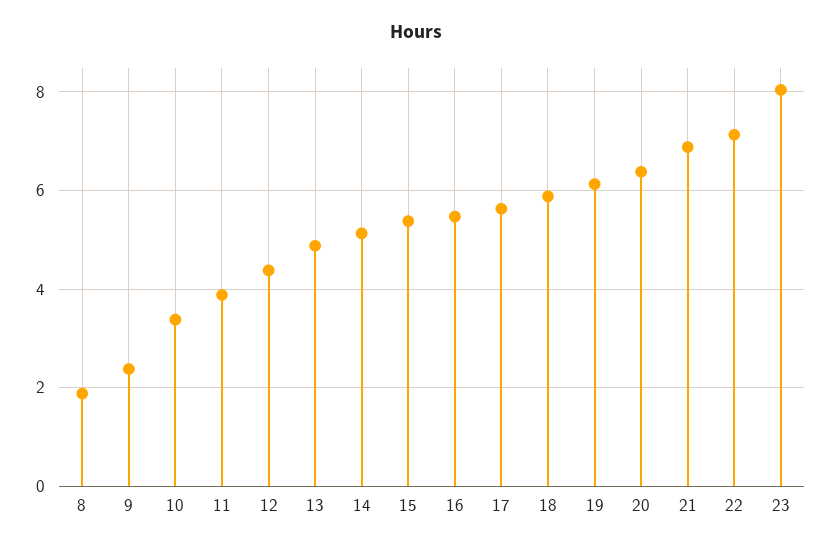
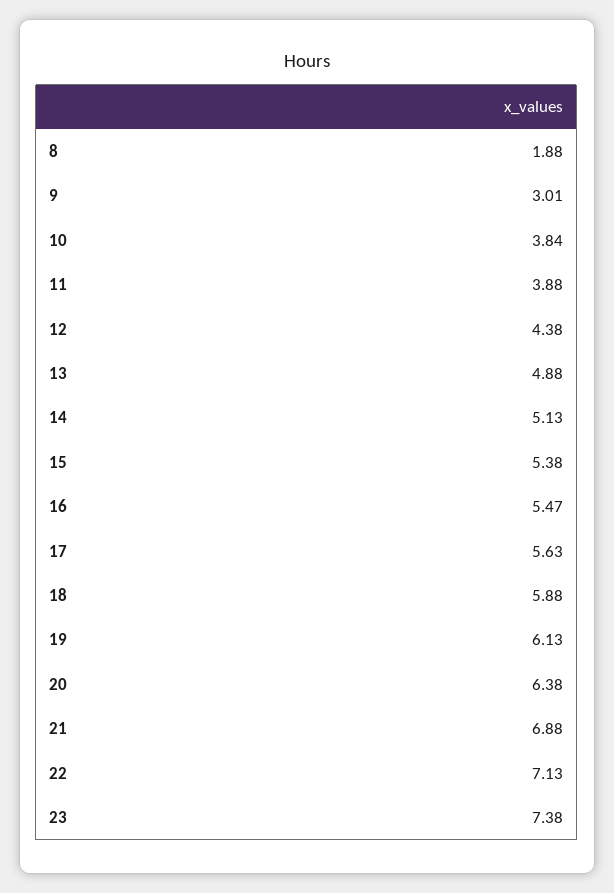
9: 2.4 -> 3.01
10: 3.4 -> 3.84
23: 8 -> 7.38

